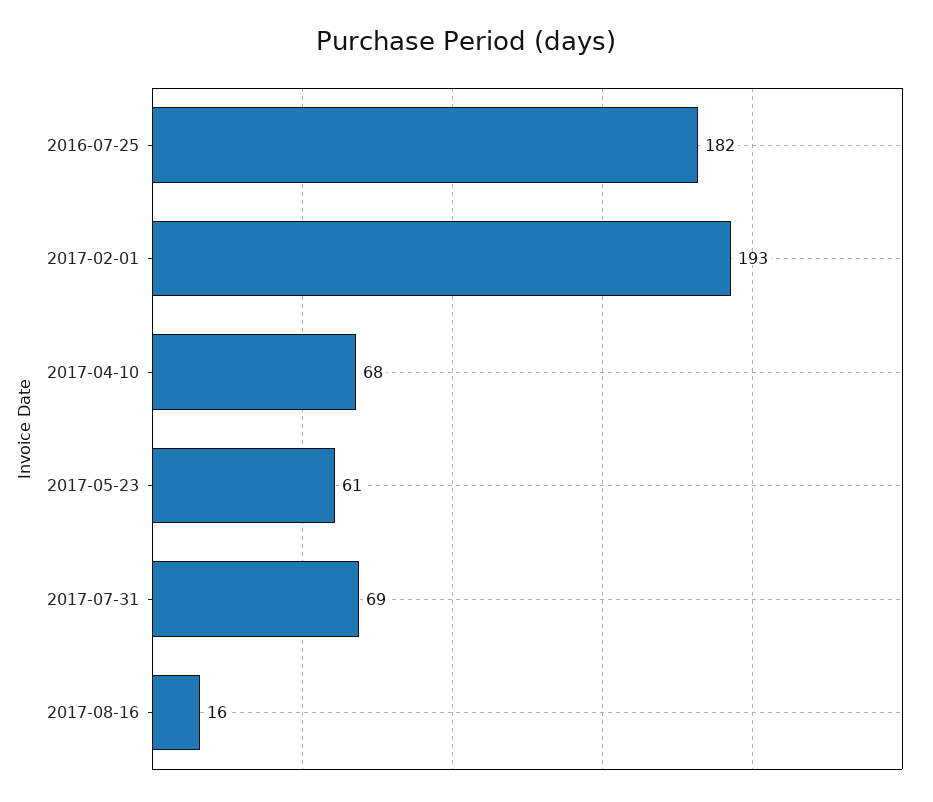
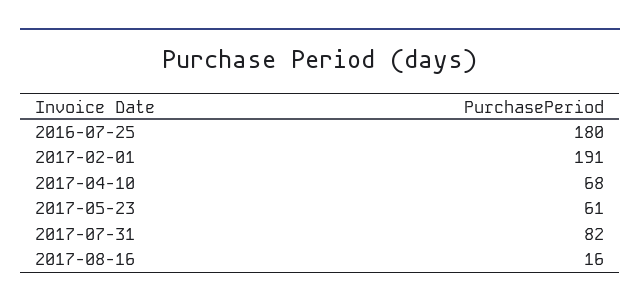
2016-07-25: 182 -> 180
2017-02-01: 193 -> 191
2017-07-31: 69 -> 82

